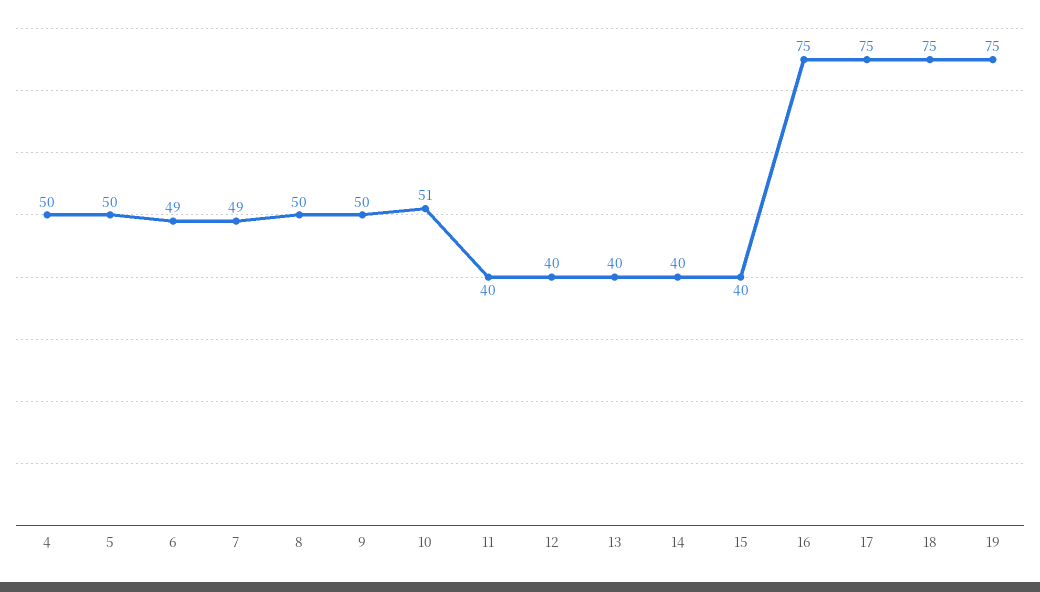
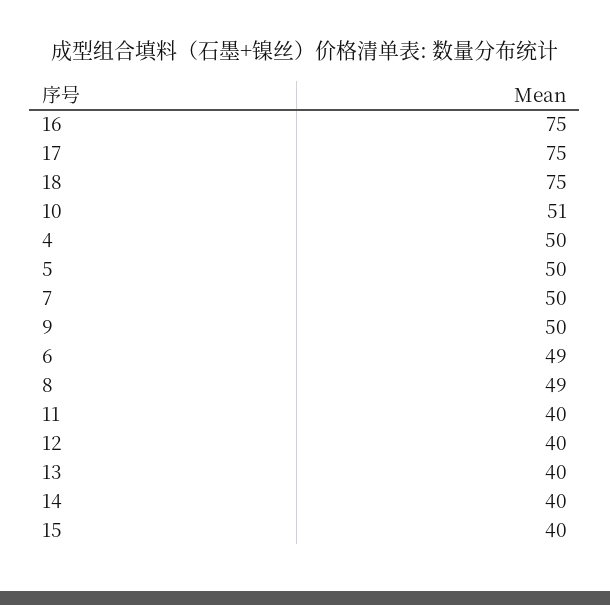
7: 49 -> 50
8: 50 -> 49
19: 75 -> none

